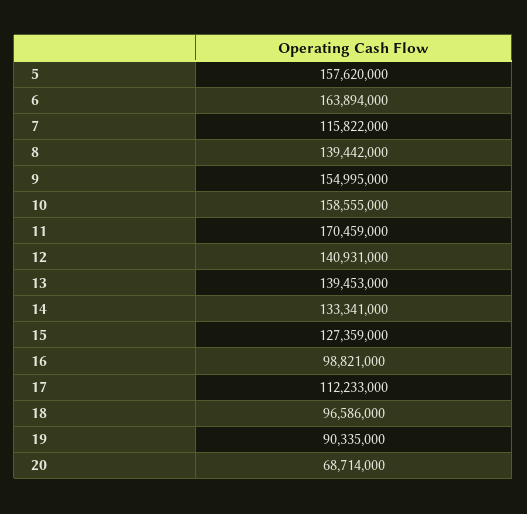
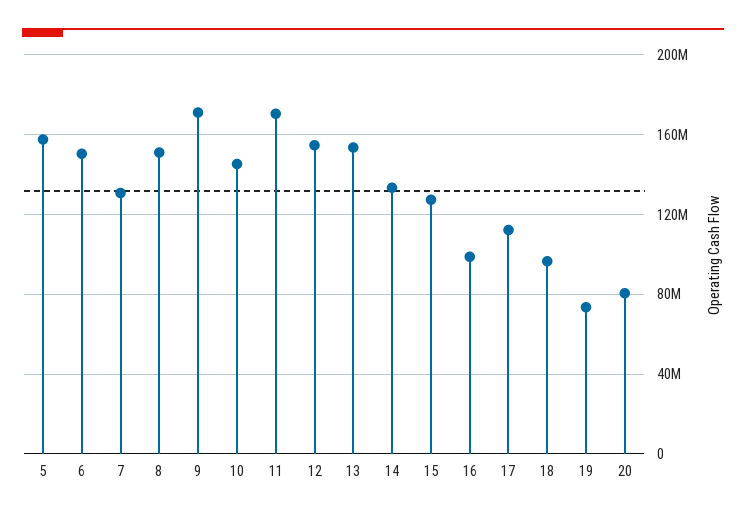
6: 163894000 -> 150000000
7: 115822000 -> 130000000
8: 139442000 -> 150000000
9: 154995000 -> 170000000
10: 158555000 -> 145000000
12: 140931000 -> 155000000
13: 139453000 -> 155000000
19: 90335000 -> 75000000
20: 68714000 -> 80000000

